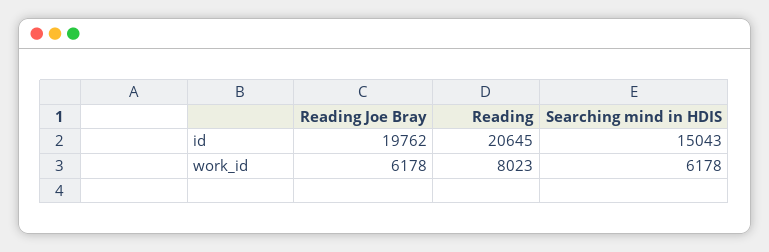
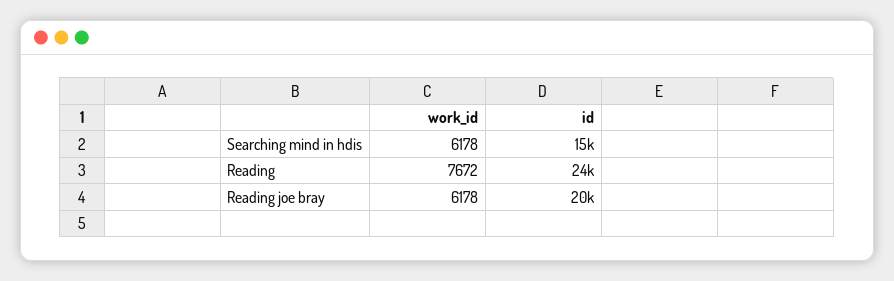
Reading, id: 20645 -> 24000
Reading, work_id: 8023 -> 7672

